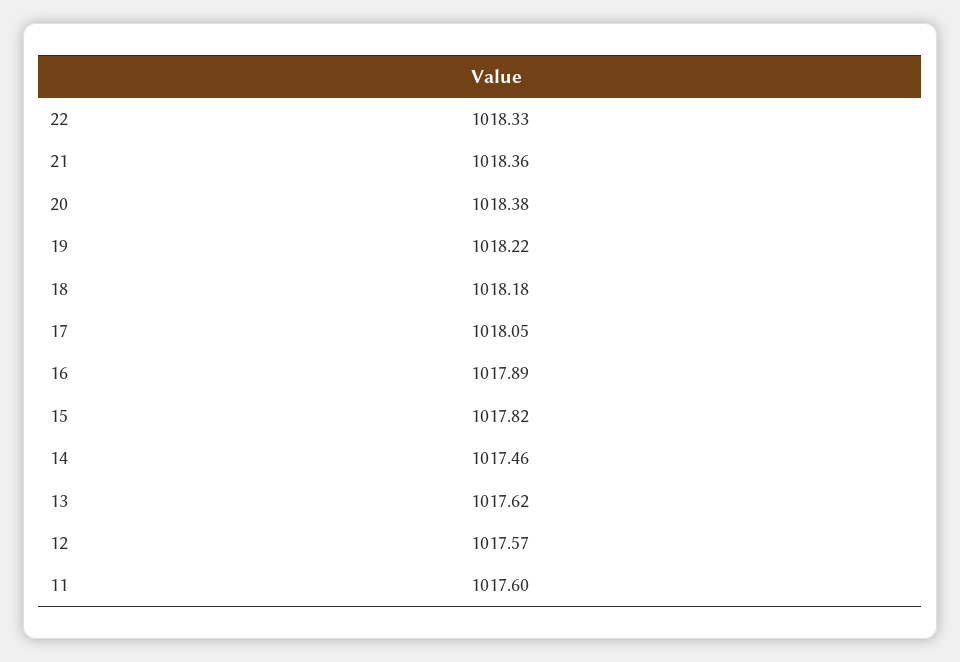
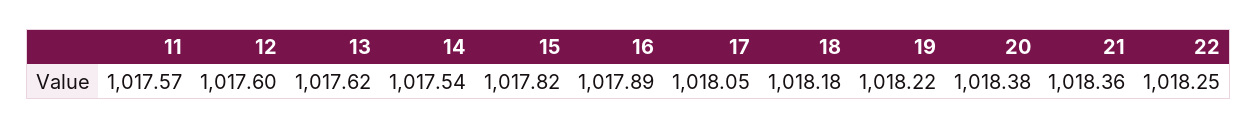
22: 1018.33 -> 1018.25
14: 1017.46 -> 1017.54
12: 1017.57 -> 1017.6
11: 1017.6 -> 1017.57

